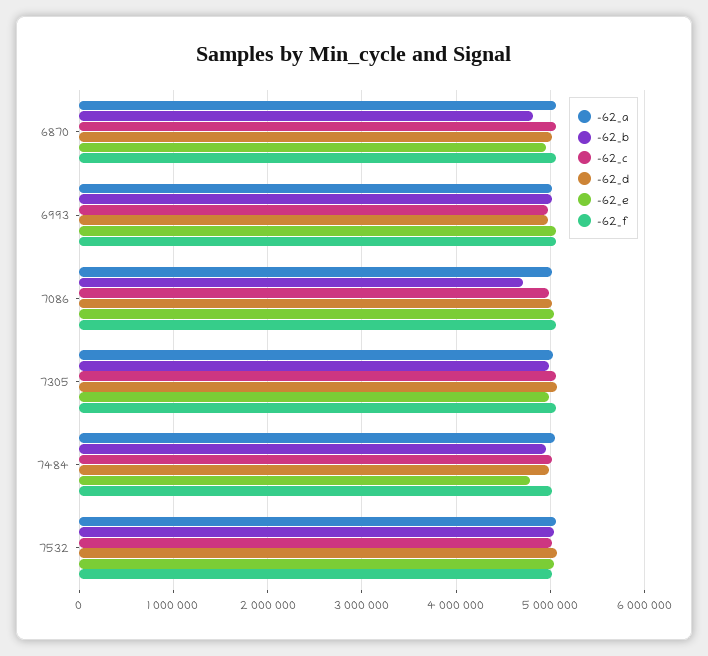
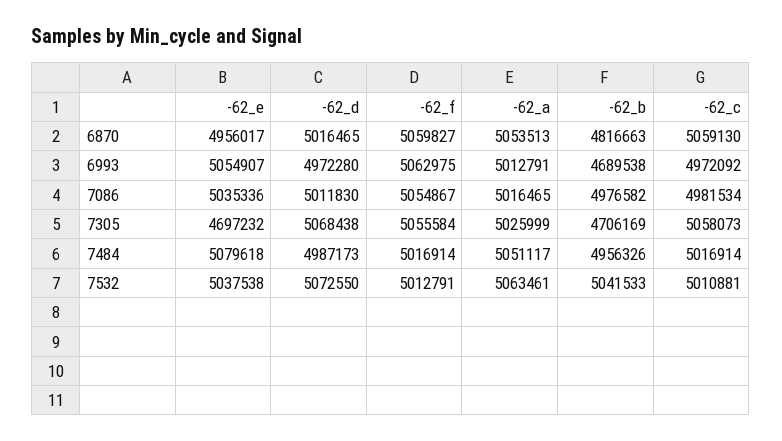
-62_b, 6993: 5000000 -> 4689538
-62_b, 7086: 4700000 -> 4976582
-62_b, 7305: 5000000 -> 4706169
-62_e, 7305: 5000000 -> 4697232
-62_e, 7484: 4800000 -> 5079618

